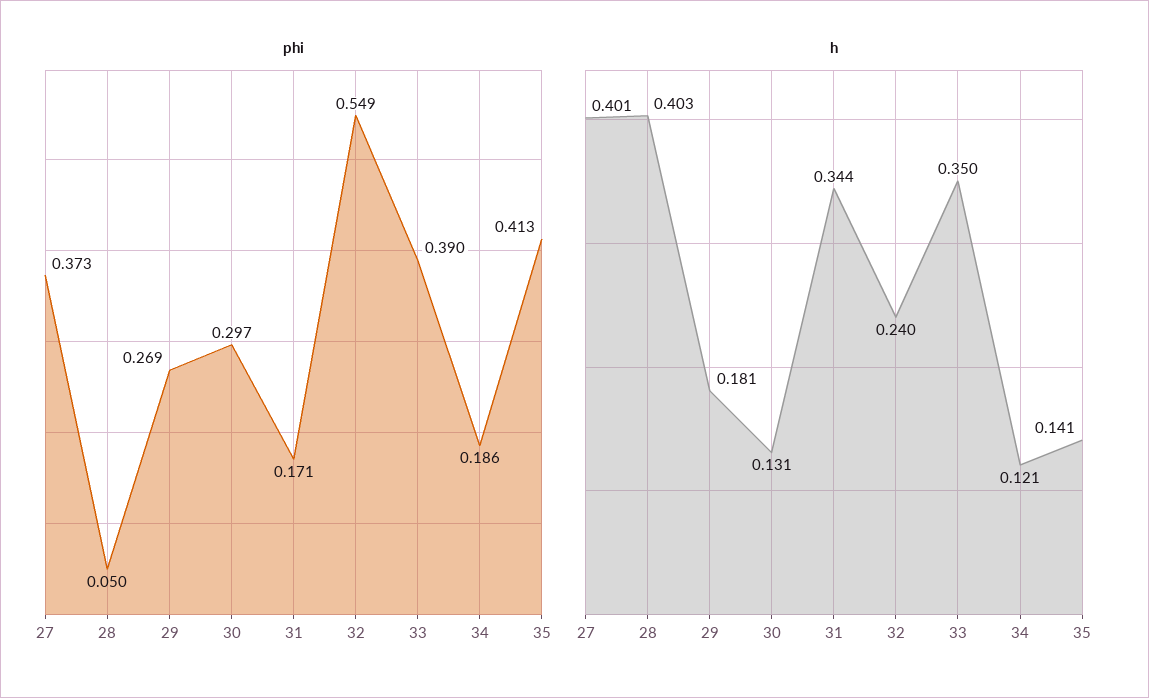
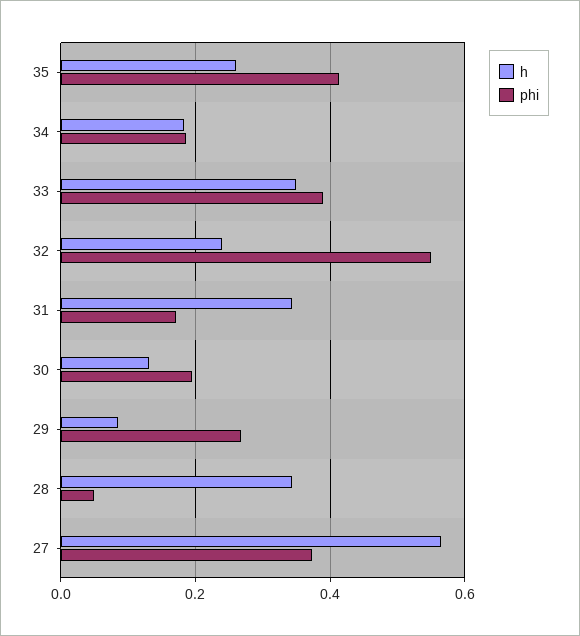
phi, 30: 0.297 -> 0.2
h, 27: 0.401 -> 0.56
h, 28: 0.403 -> 0.34
h, 29: 0.181 -> 0.08
h, 34: 0.121 -> 0.18
h, 35: 0.141 -> 0.26

